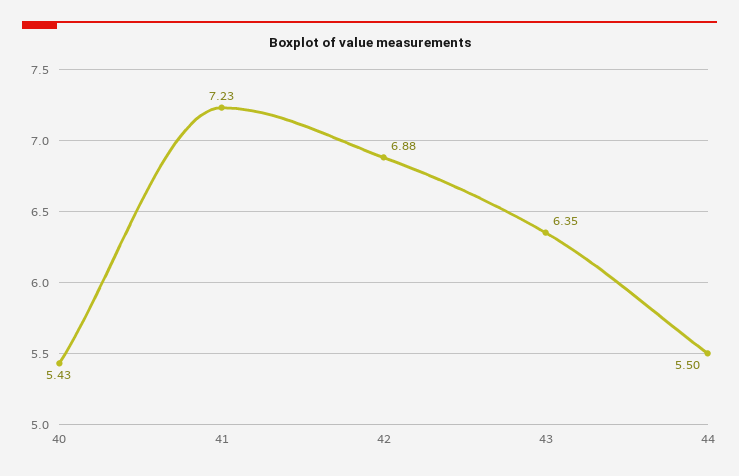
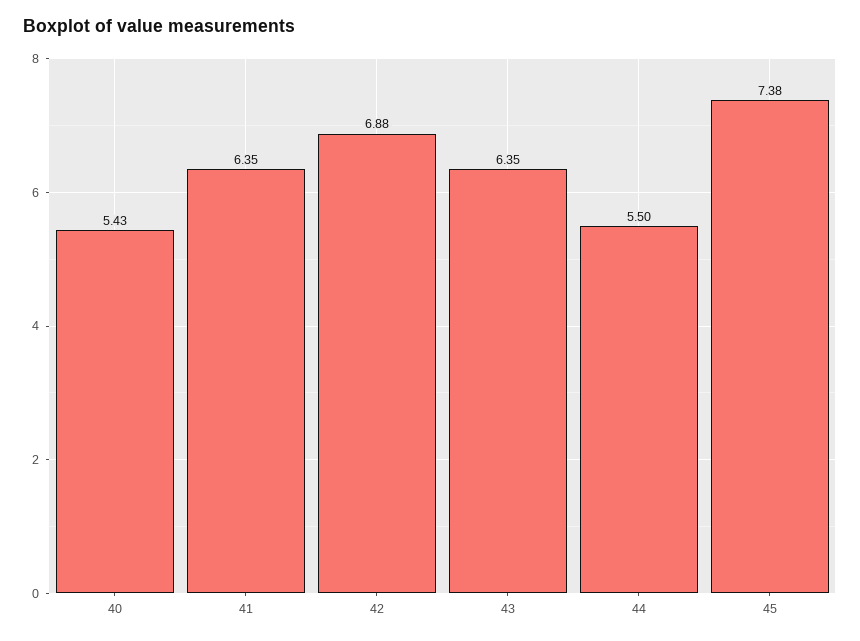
41: 7.23 -> 6.35
45: none -> 7.38

